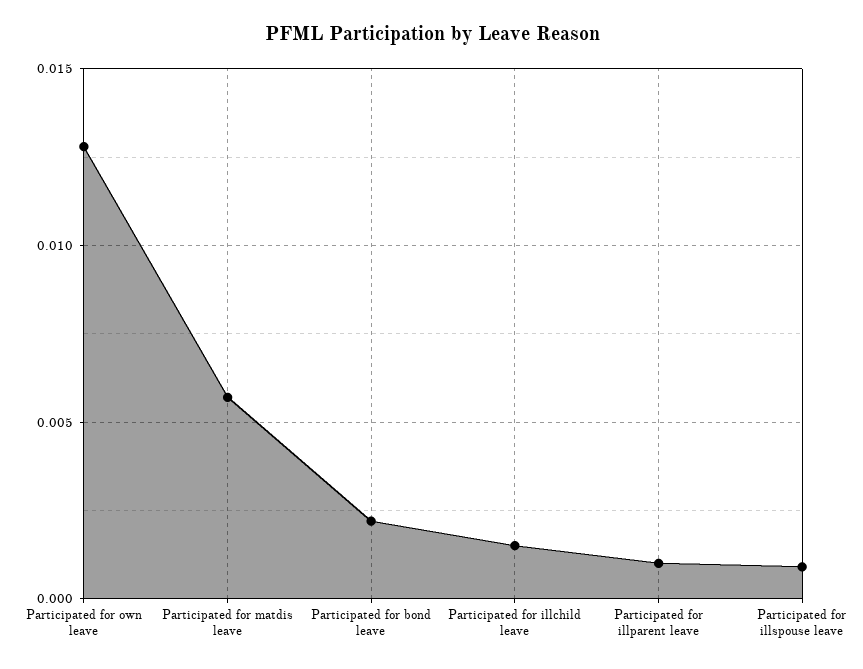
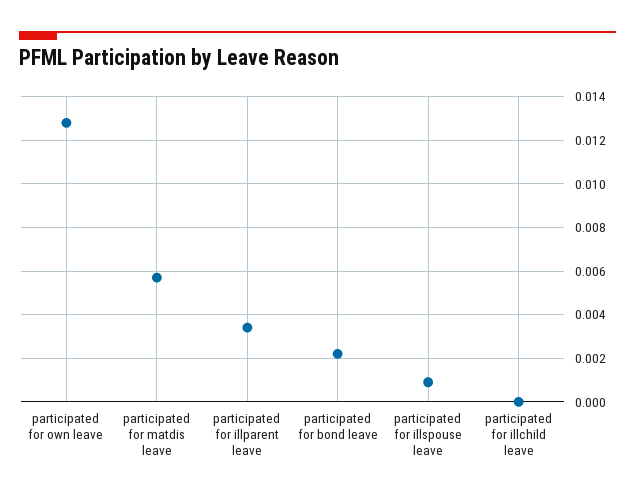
Participated for illchild leave: 0.0015 -> 0
Participated for illparent leave: 0.001 -> 0.0035

